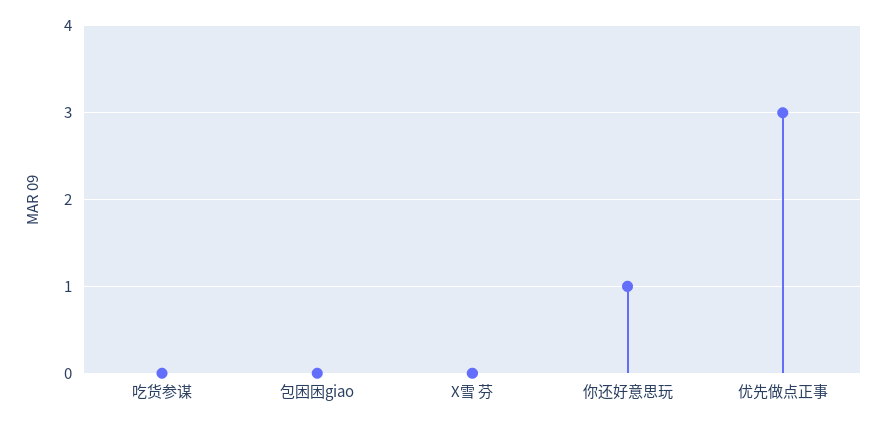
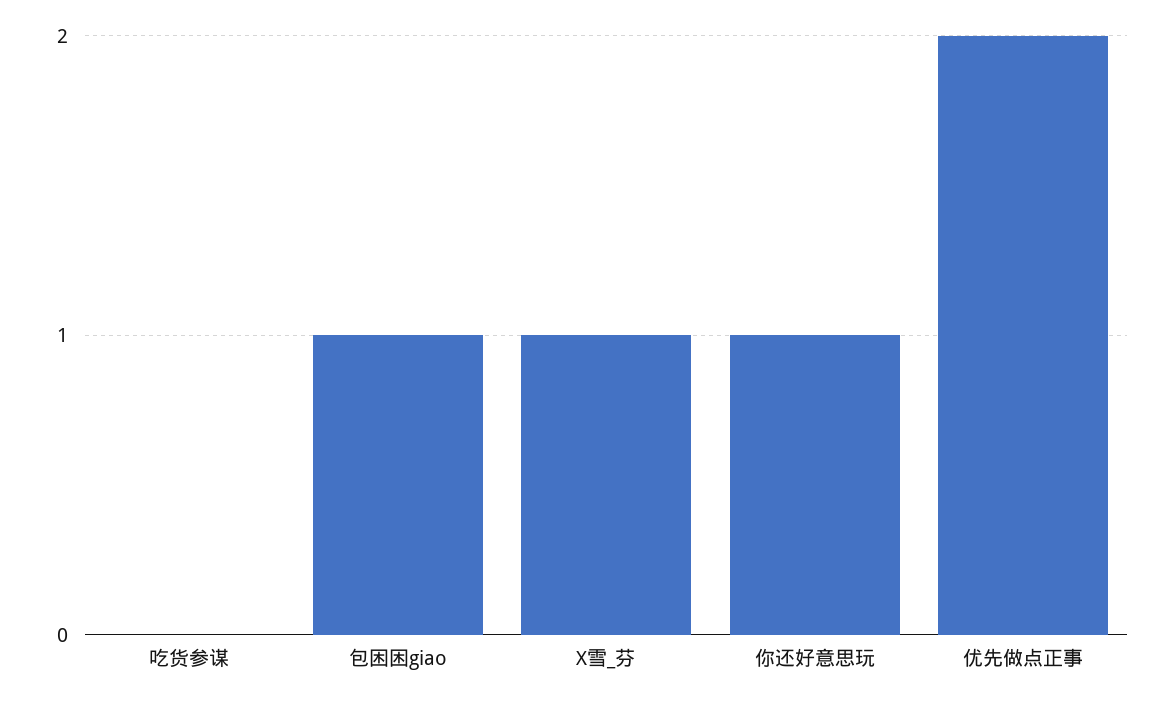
包困困giao: 0 -> 1
X雪 芬: 0 -> 1
优先做点正事: 3 -> 2

